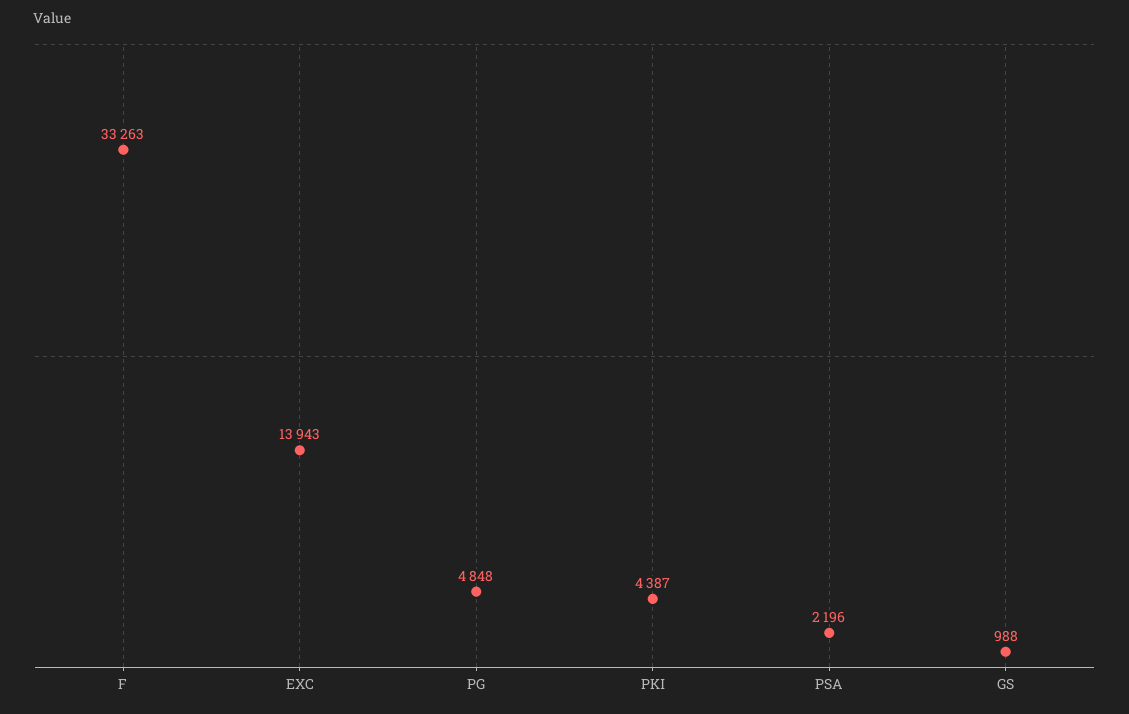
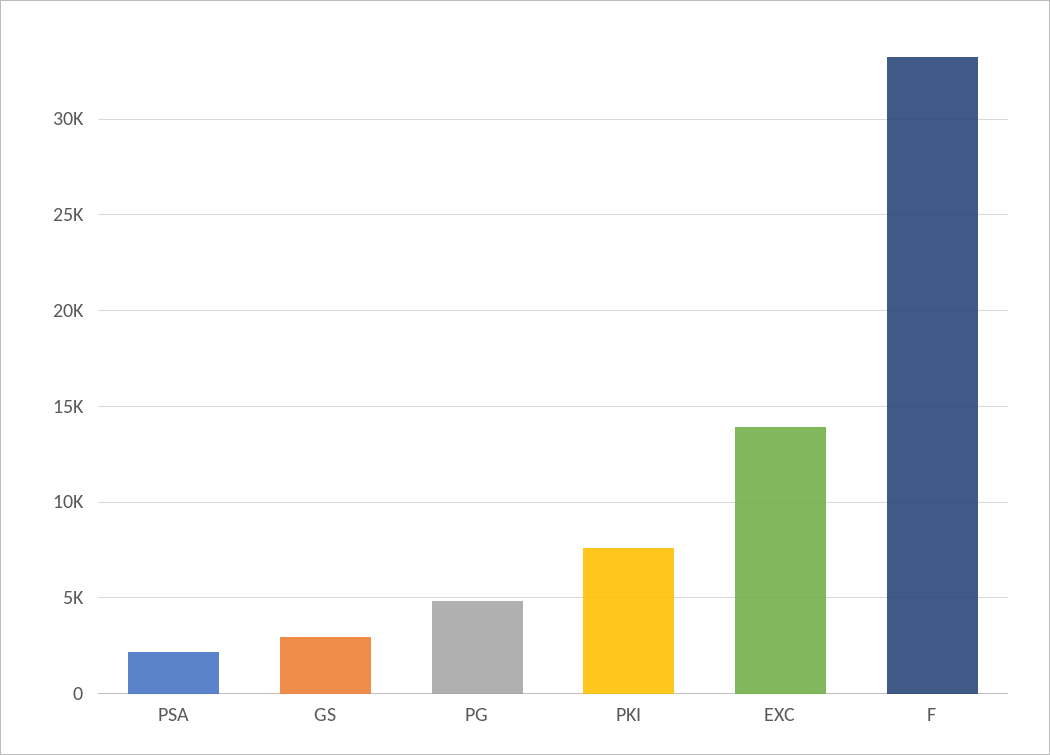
PKI: 4387 -> 7500
GS: 988 -> 3000

